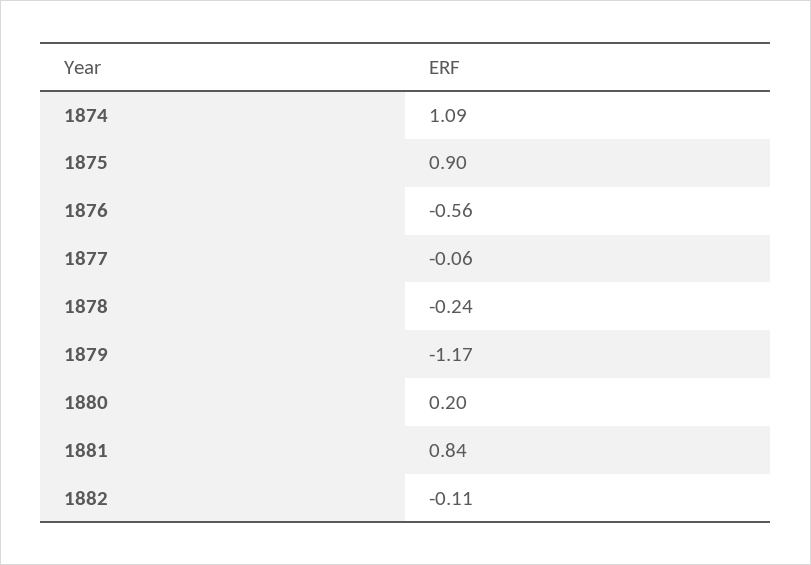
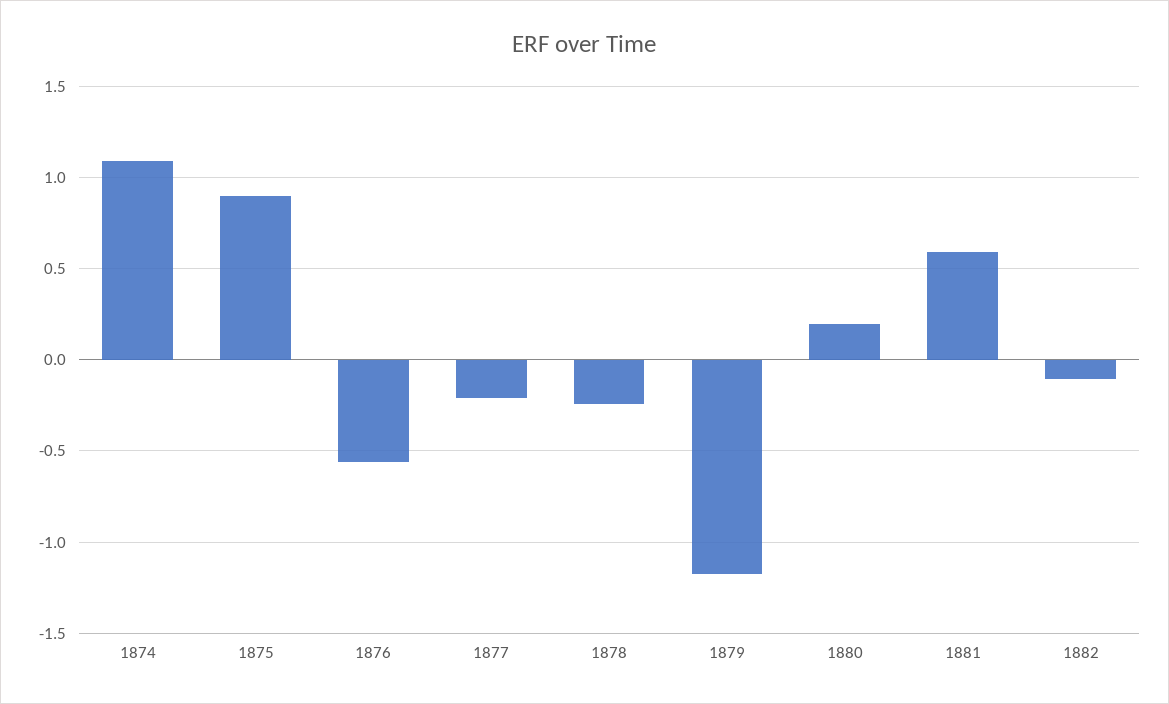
1877: -0.06 -> -0.2
1881: 0.84 -> 0.6

